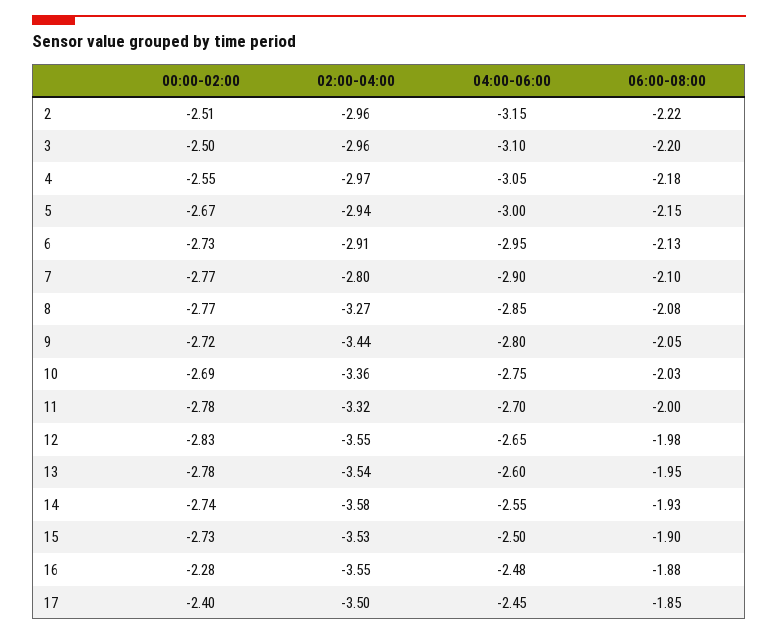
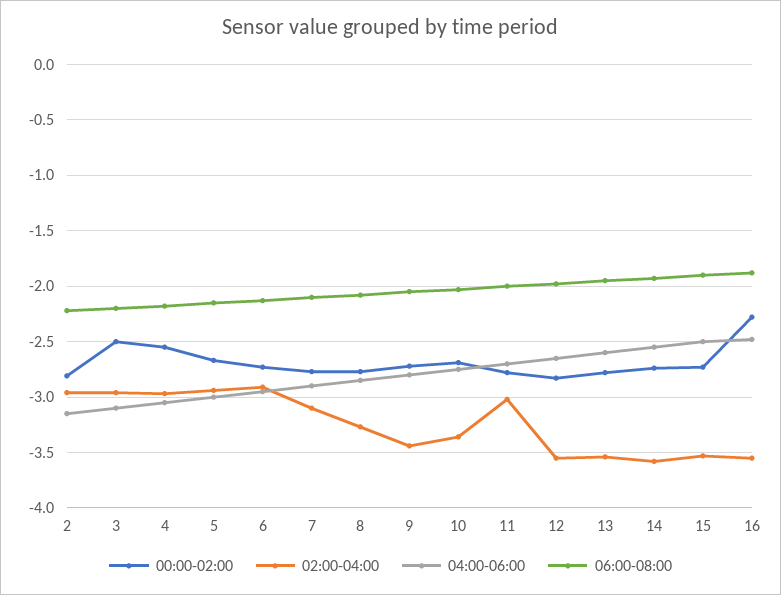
00:00-02:00, 2: -2.51 -> -2.8
02:00-04:00, 7: -2.8 -> -3.1
02:00-04:00, 11: -3.32 -> -3
00:00-02:00, 17: -2.4 -> none
02:00-04:00, 17: -3.5 -> none
04:00-06:00, 17: -2.45 -> none
06:00-08:00, 17: -1.85 -> none

